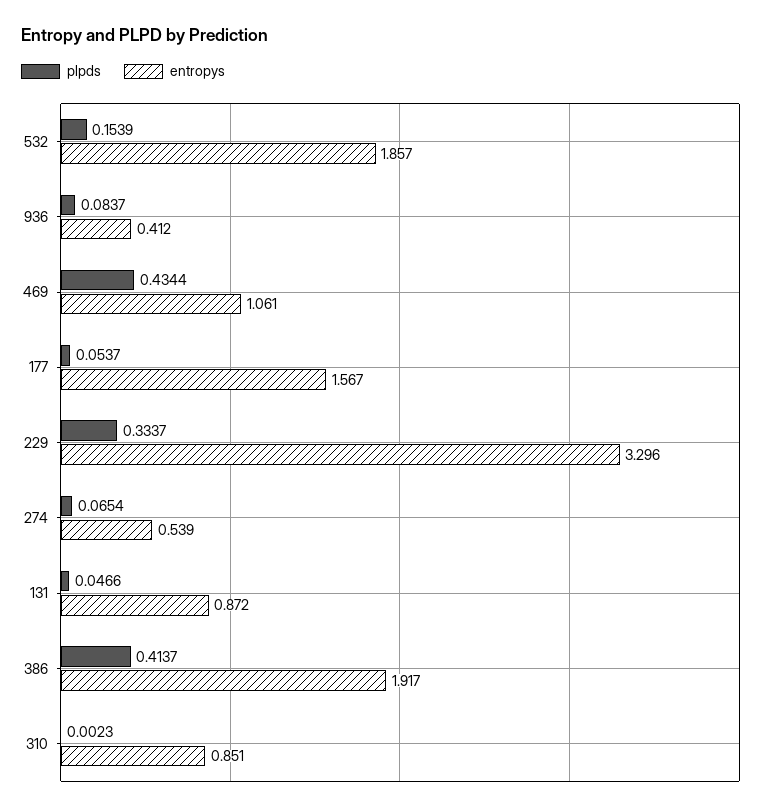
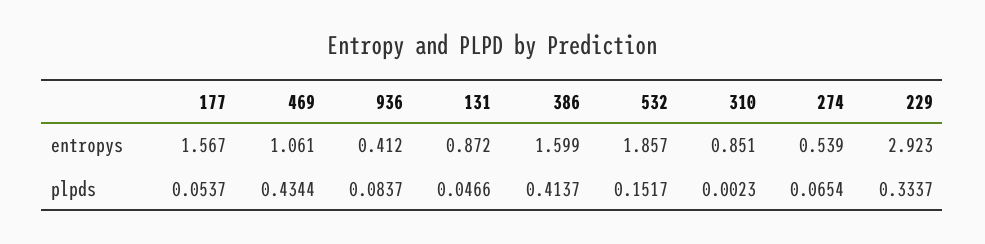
plpds, 532: 0.1539 -> 0.1517
entropys, 229: 3.296 -> 2.923
entropys, 386: 1.917 -> 1.599

